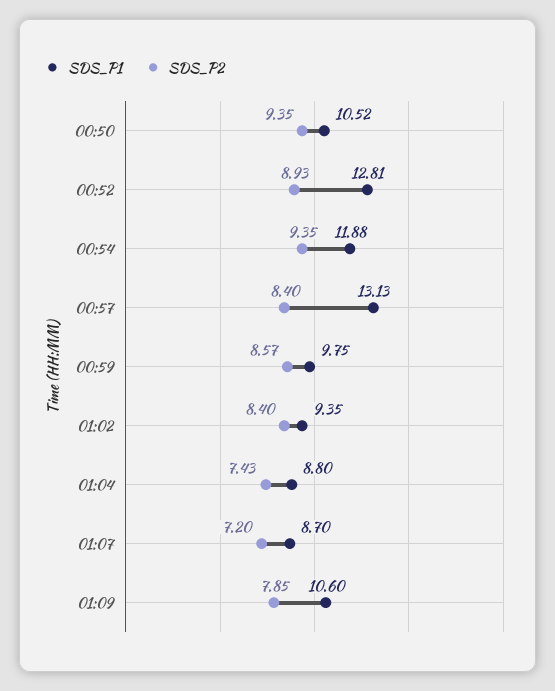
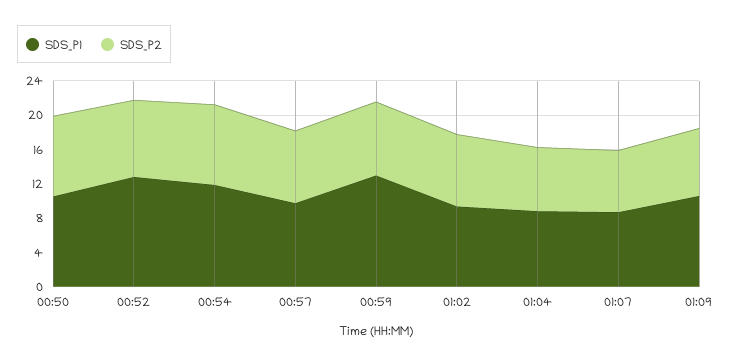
SDS_P1, 00:57: 13.13 -> 10
SDS_P1, 00:59: 9.75 -> 13

